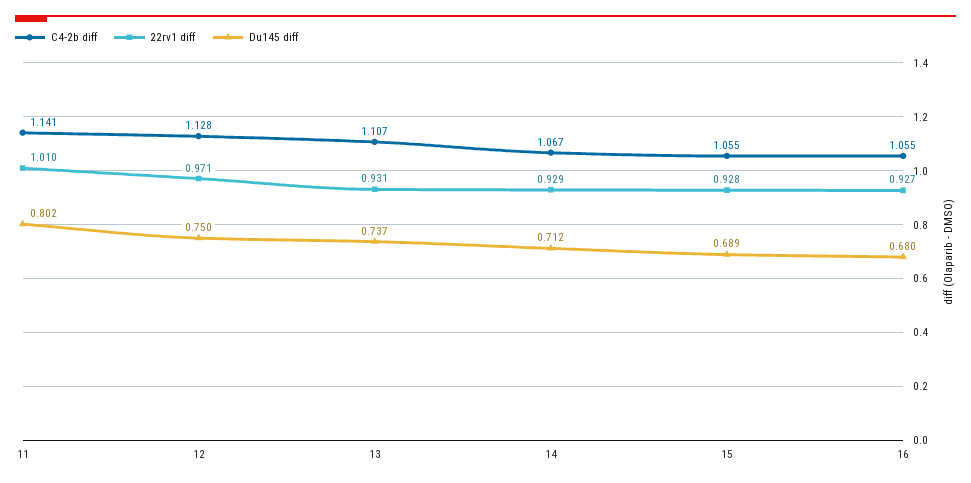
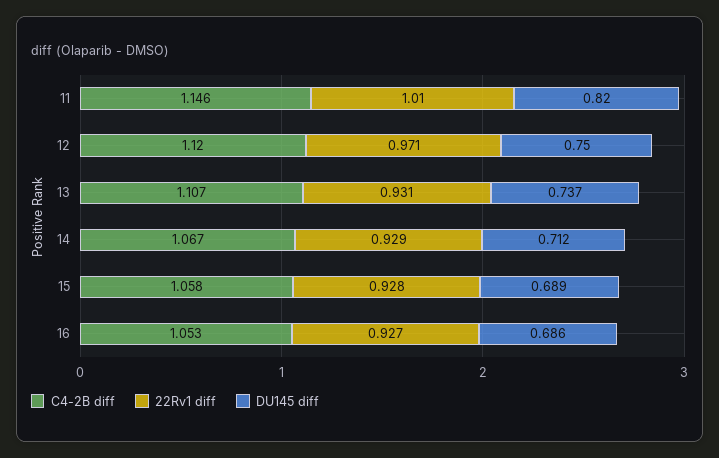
C4-2b diff, 11: 1.141 -> 1.146
Du145 diff, 11: 0.802 -> 0.82
C4-2b diff, 12: 1.128 -> 1.12
C4-2b diff, 15: 1.055 -> 1.058
C4-2b diff, 16: 1.055 -> 1.053
Du145 diff, 16: 0.68 -> 0.686

